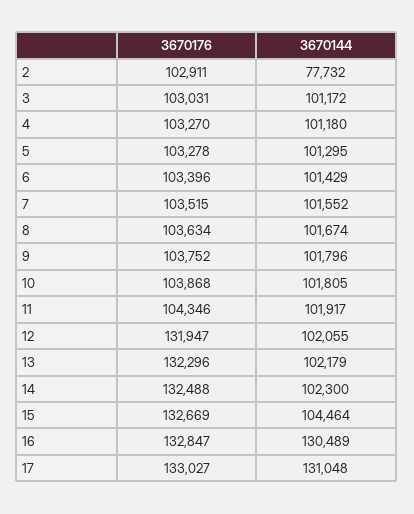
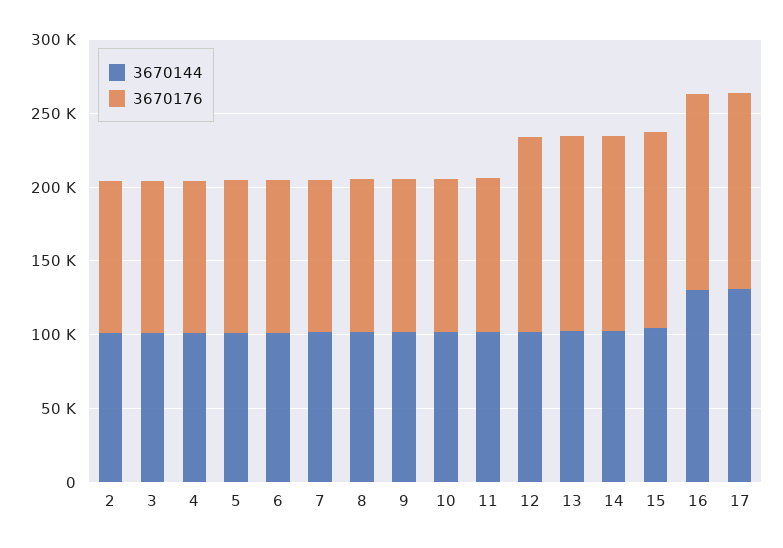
3670144, 2: 77732 -> 100000

